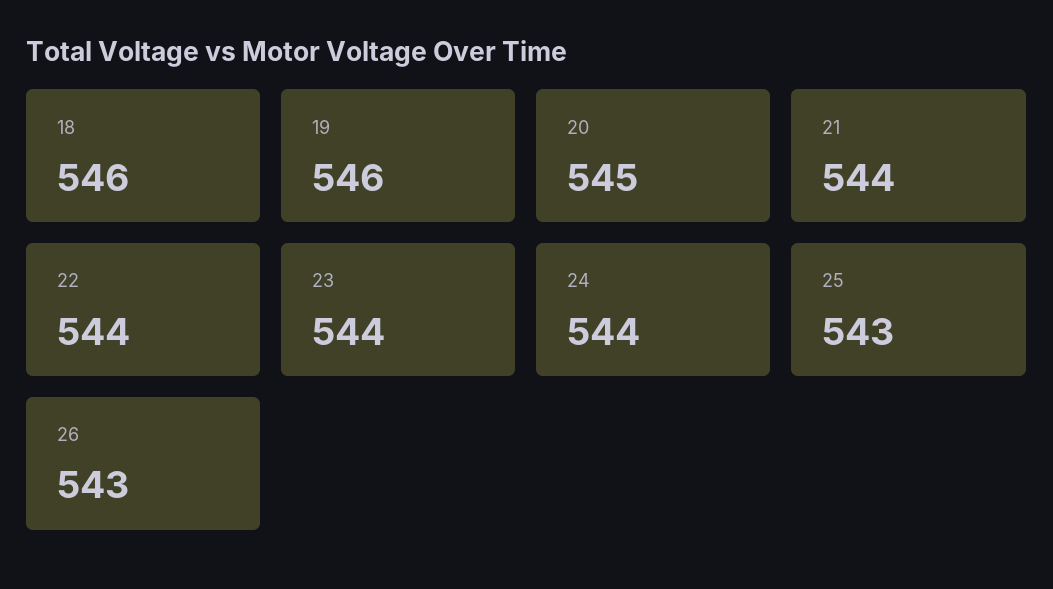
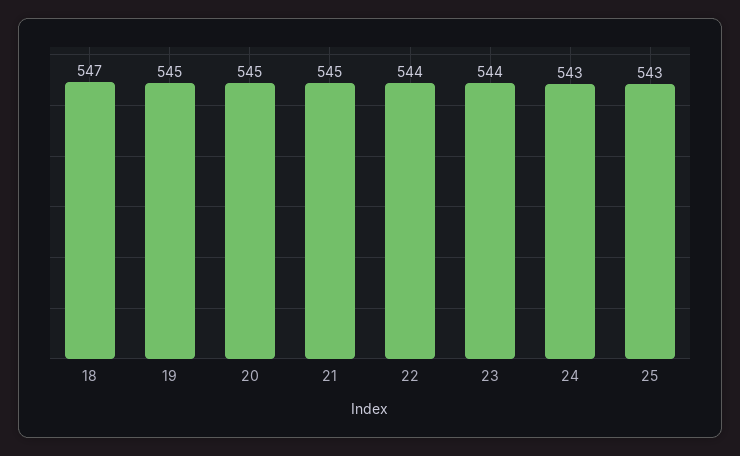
18: 546 -> 547
19: 546 -> 545
21: 544 -> 545
24: 544 -> 543
26: 543 -> none

